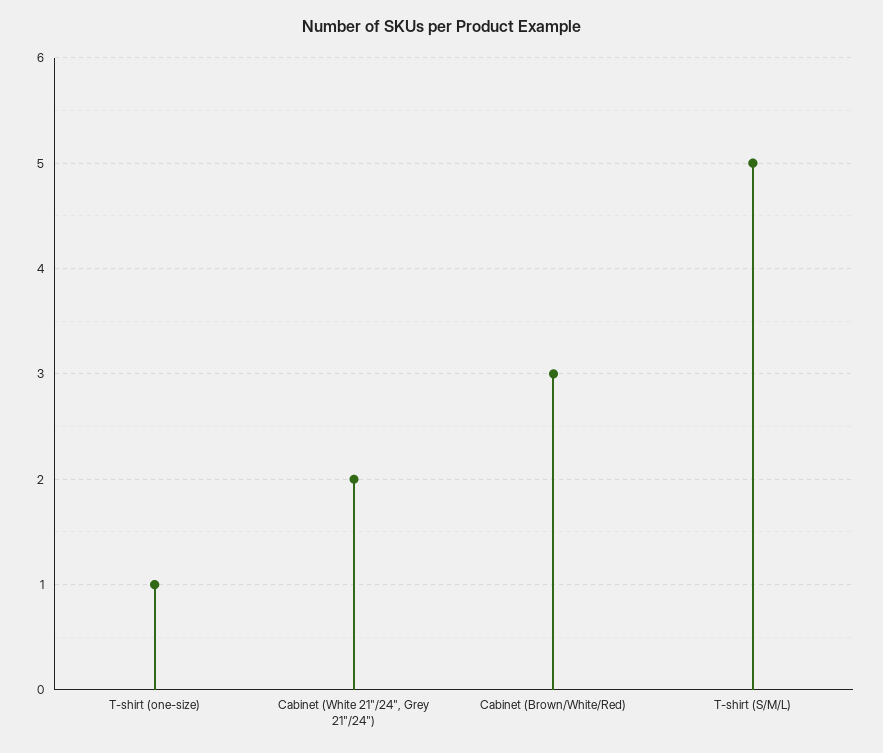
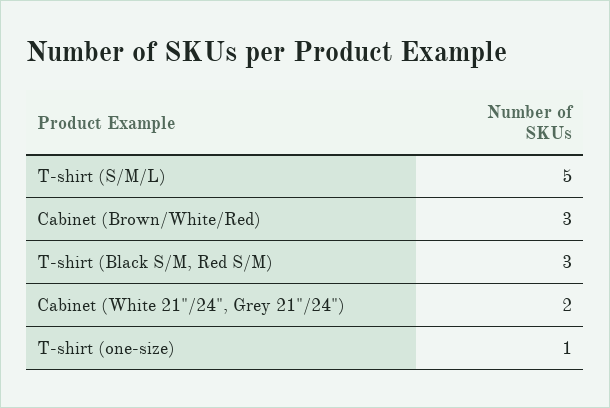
T-shirt (Black S/M, Red S/M): none -> 3

